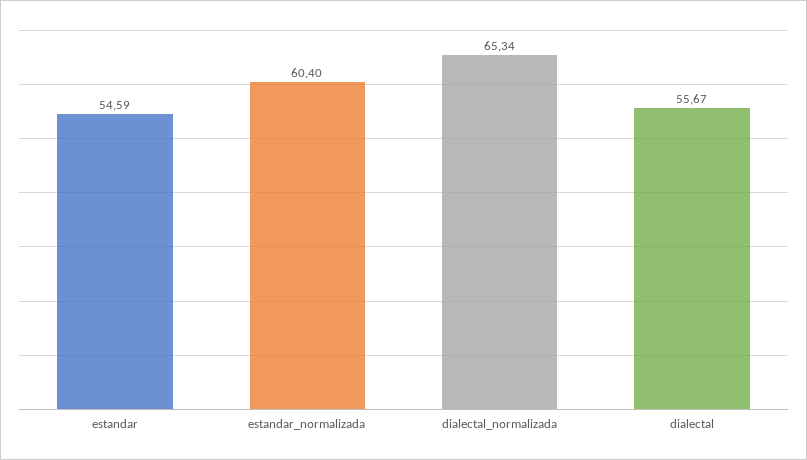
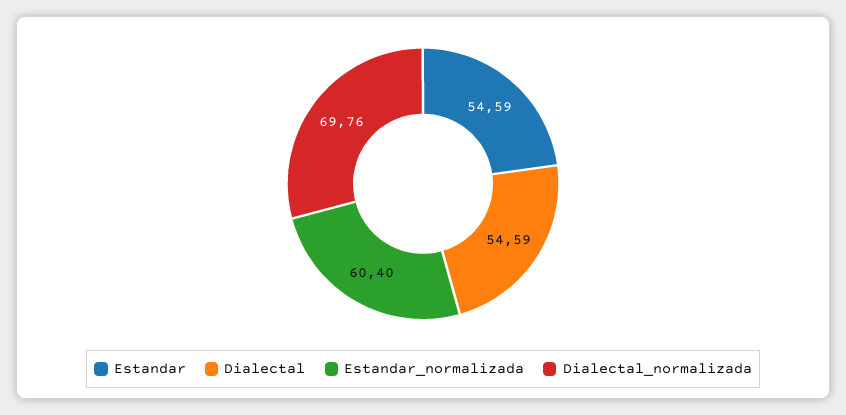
dialectal_normalizada: 65.34 -> 69.76
dialectal: 55.67 -> 54.59

